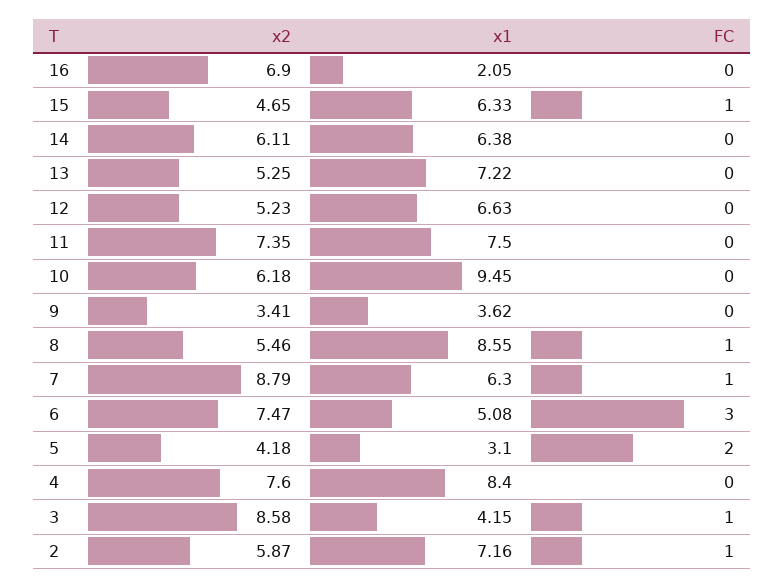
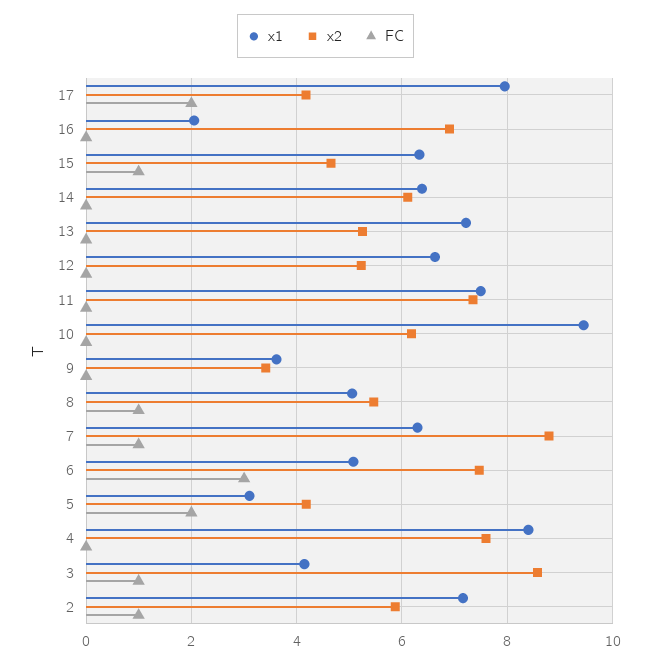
x1, 8: 8.55 -> 5
x1, 17: none -> 8
x2, 17: none -> 4.2
FC, 17: none -> 2

